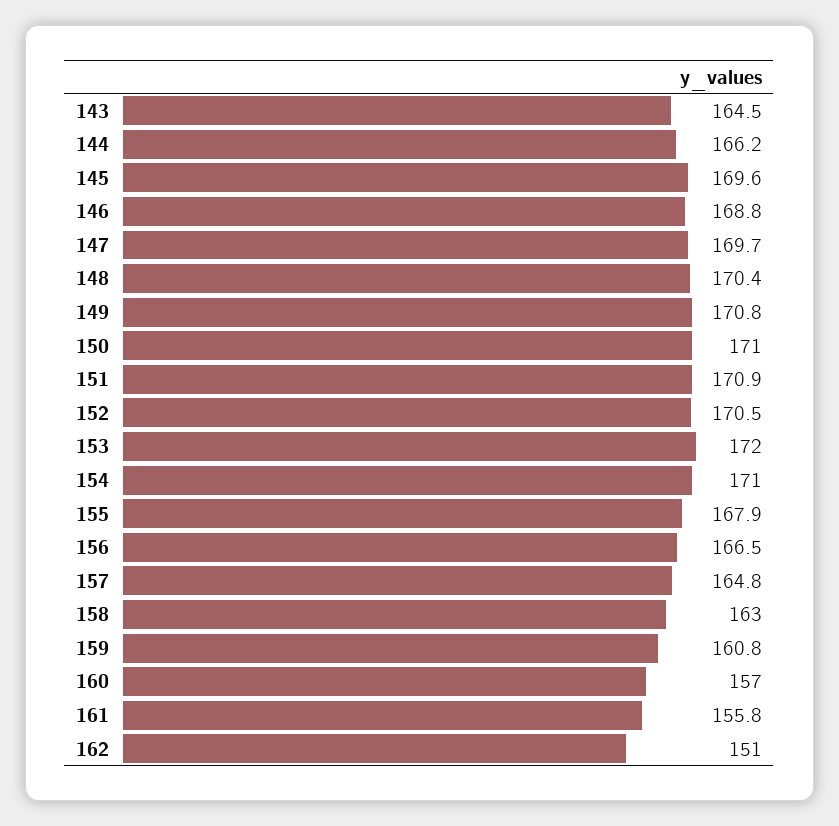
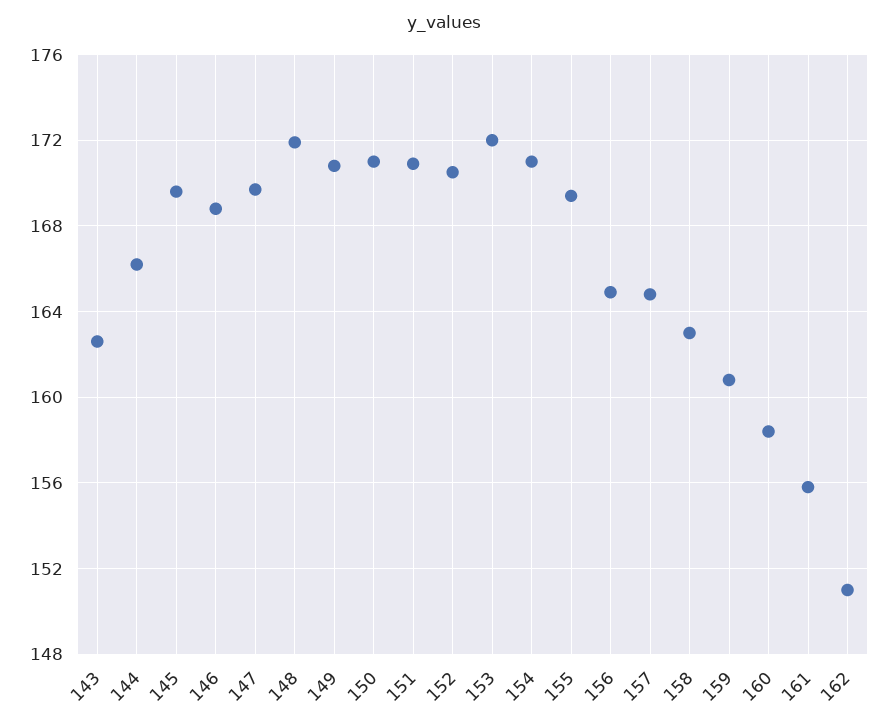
143: 164.5 -> 162.5
148: 170.4 -> 172
155: 167.9 -> 169.5
156: 166.5 -> 165
160: 157 -> 158.5

